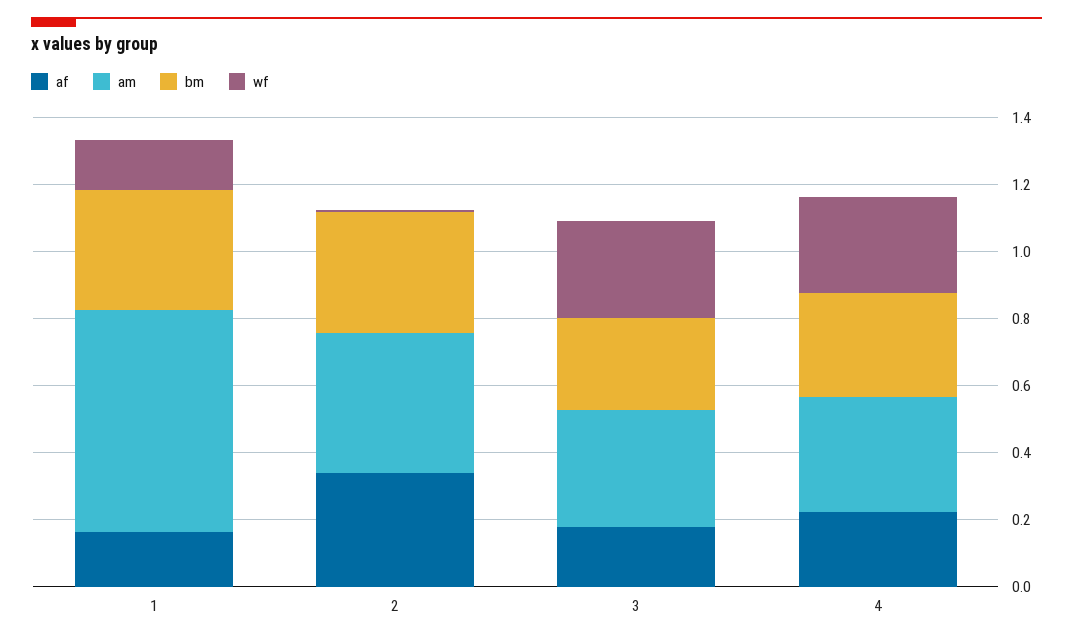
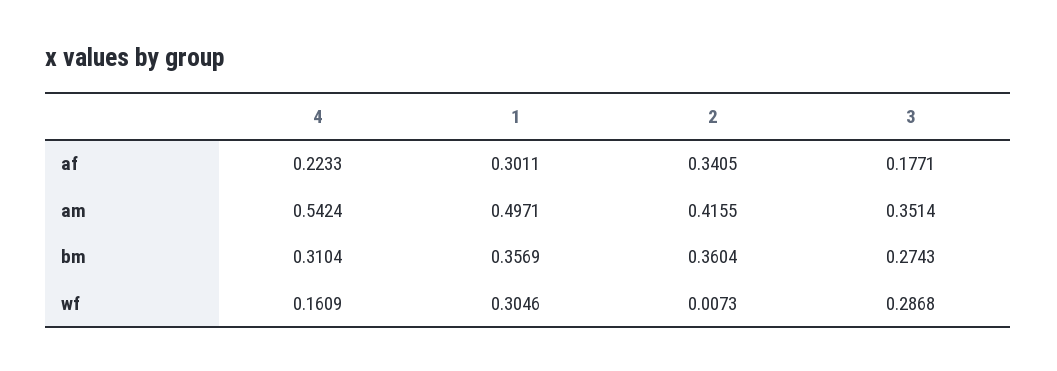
af, 1: 0.15 -> 0.3011
am, 1: 0.65 -> 0.4971
wf, 1: 0.15 -> 0.3046
am, 4: 0.35 -> 0.5424
wf, 4: 0.3 -> 0.1609

